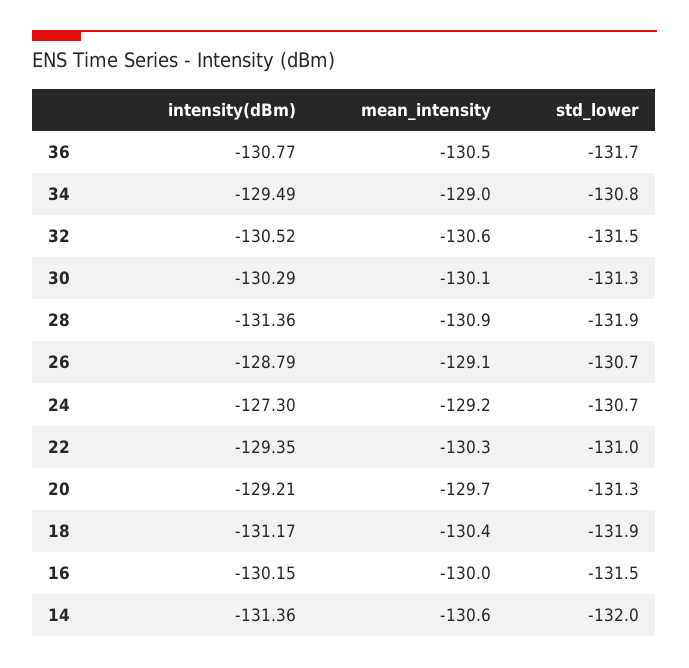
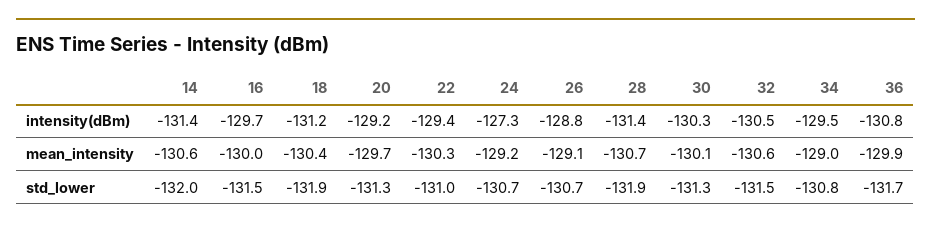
mean_intensity, 36: -130.5 -> -129.9
mean_intensity, 28: -130.9 -> -130.7
intensity(dBm), 16: -130.15 -> -129.7

